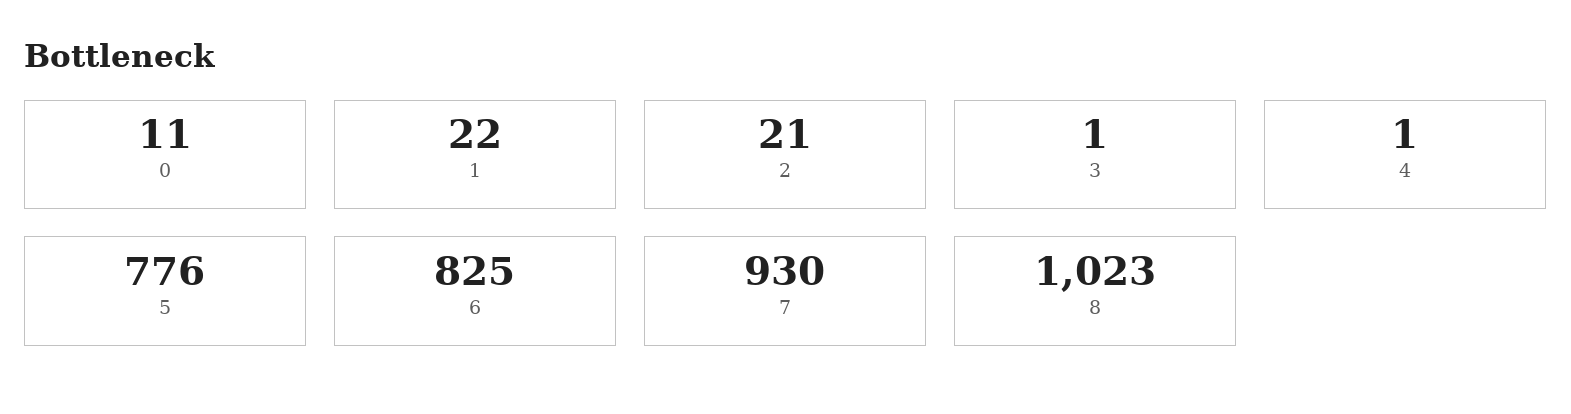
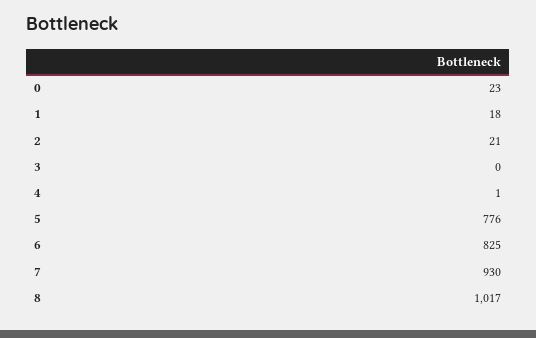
0: 11 -> 23
1: 22 -> 18
3: 1 -> 0
8: 1023 -> 1017

